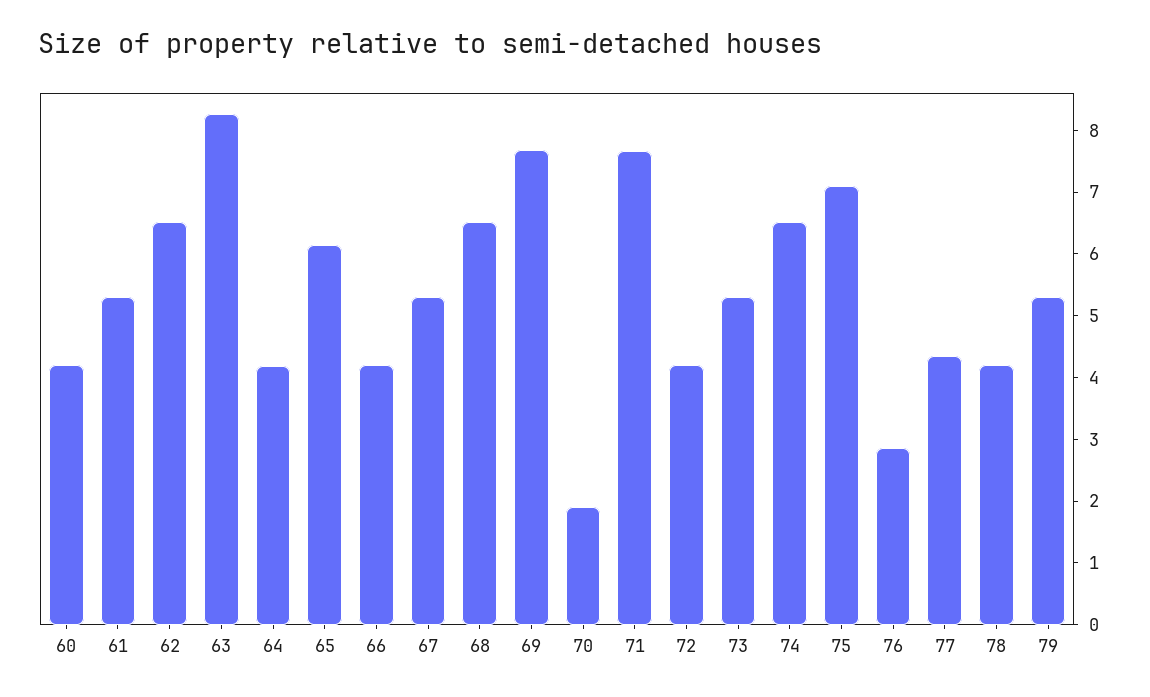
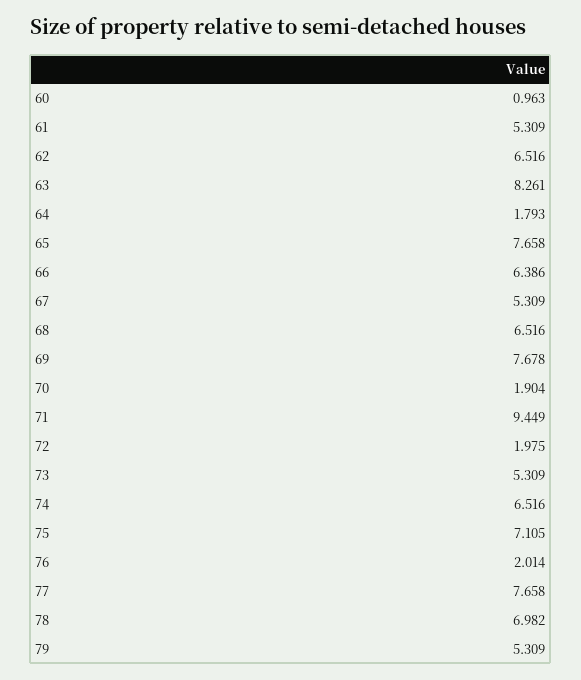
60: 4.2 -> 0.963
64: 4.2 -> 1.793
65: 6.2 -> 7.658
66: 4.2 -> 6.386
71: 7.6 -> 9.449
72: 4.2 -> 1.975
76: 2.8 -> 2.014
77: 4.4 -> 7.658
78: 4.2 -> 6.982

